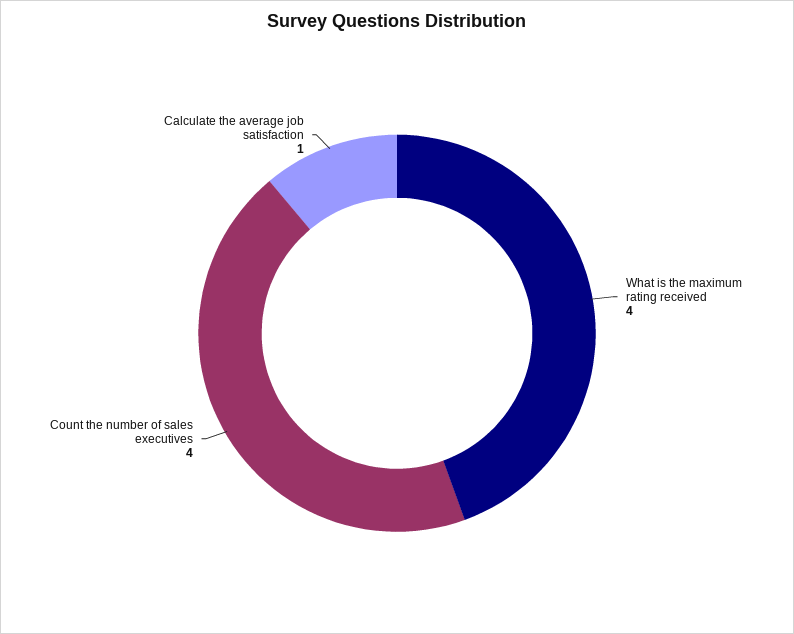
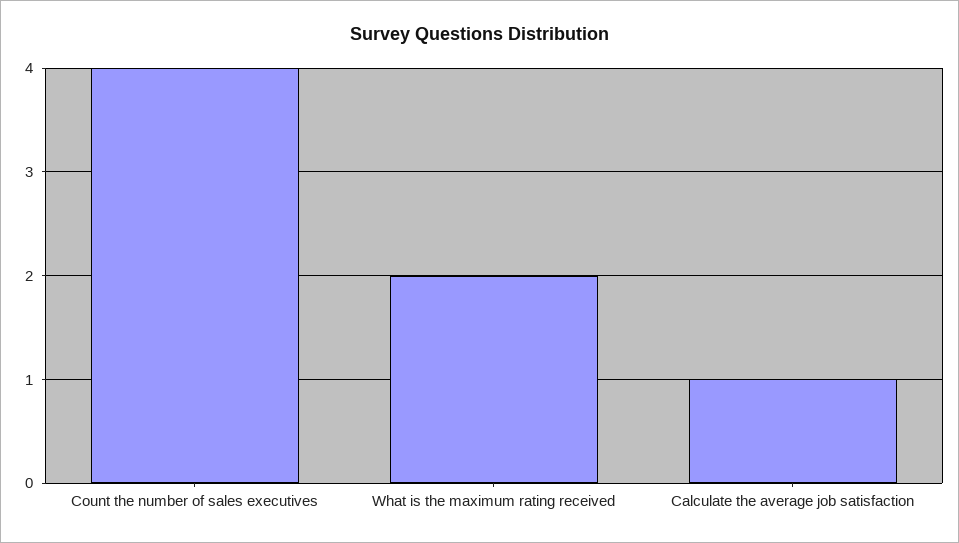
What is the maximum rating received: 4 -> 2

